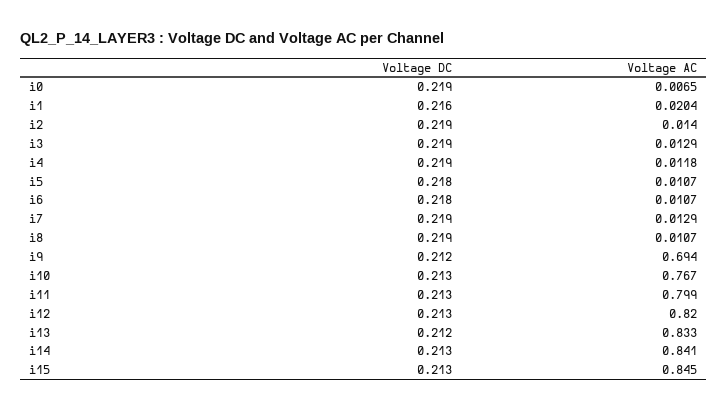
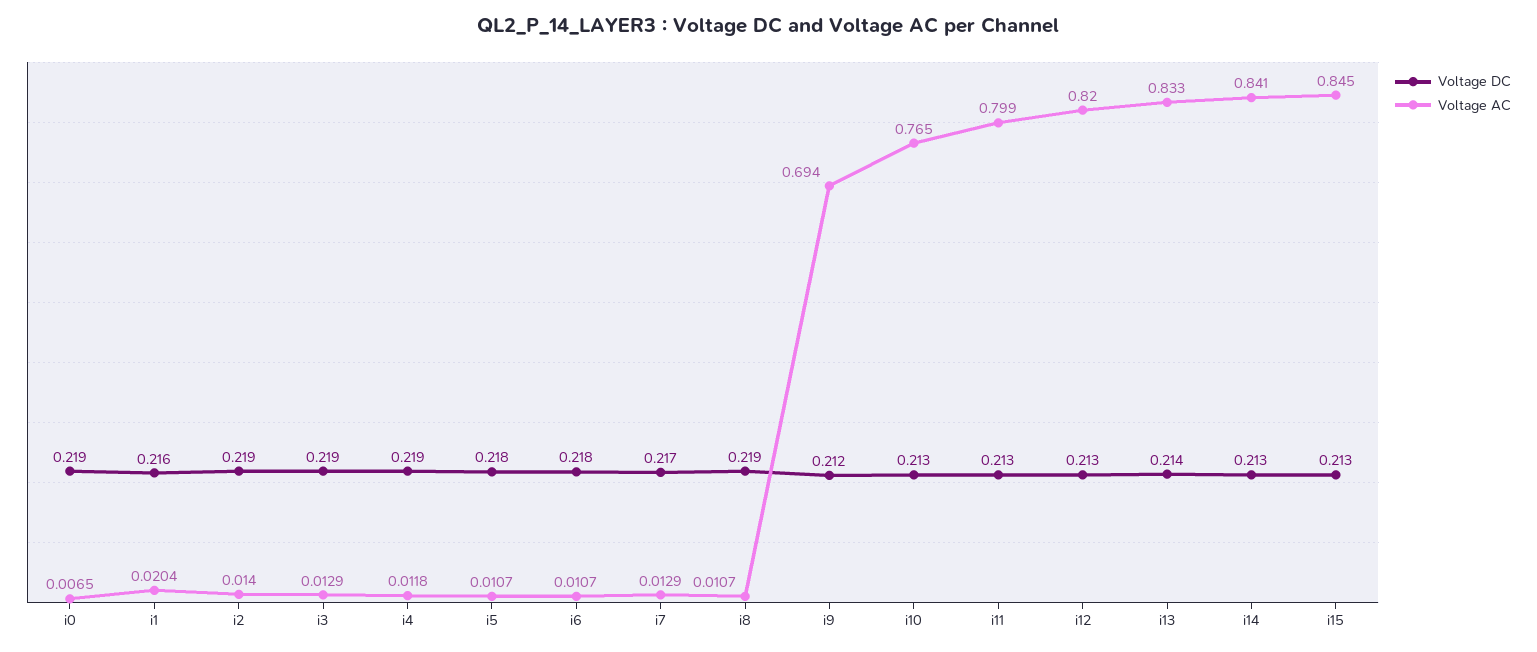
Voltage DC, i7: 0.219 -> 0.217
Voltage AC, i10: 0.767 -> 0.765
Voltage DC, i13: 0.212 -> 0.214

